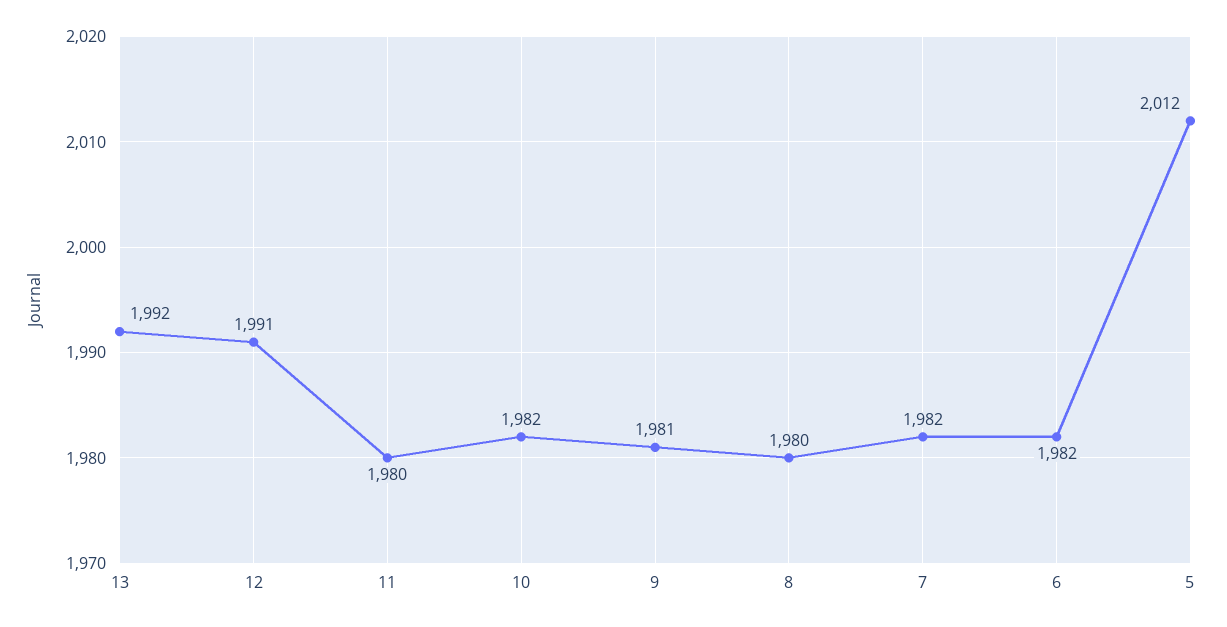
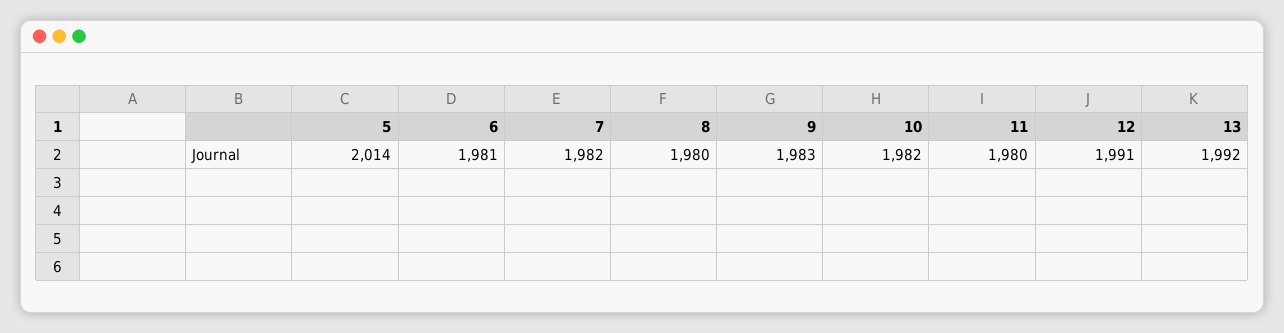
9: 1981 -> 1983
6: 1982 -> 1981
5: 2012 -> 2014

